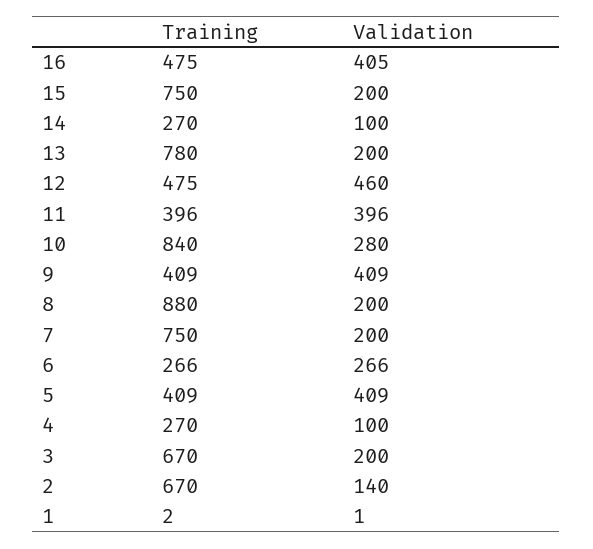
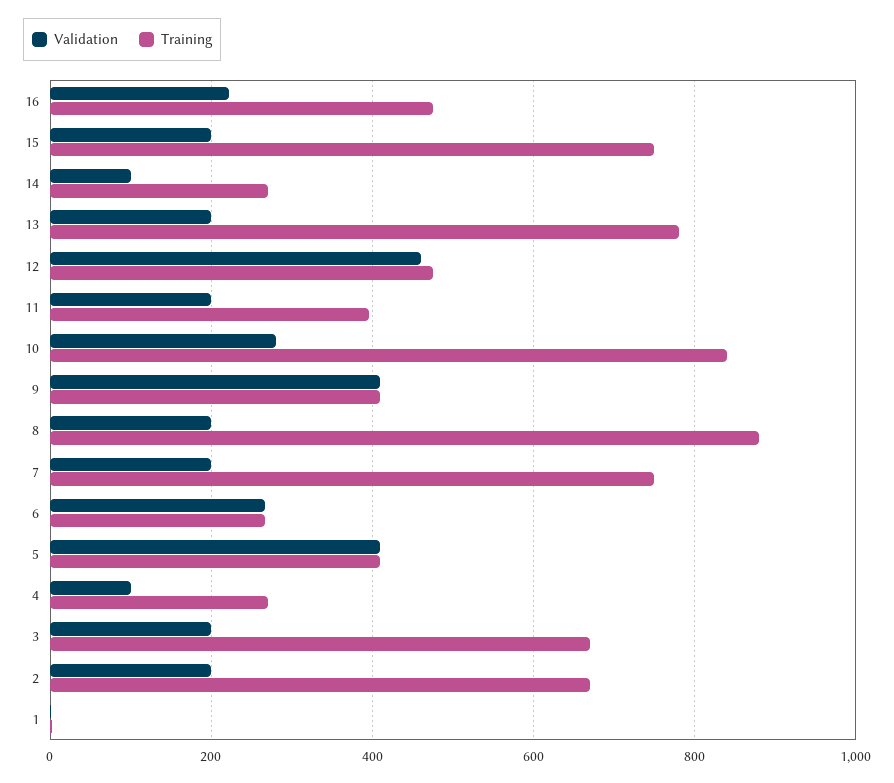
Validation, 16: 405 -> 220
Validation, 11: 396 -> 200
Validation, 2: 140 -> 200

